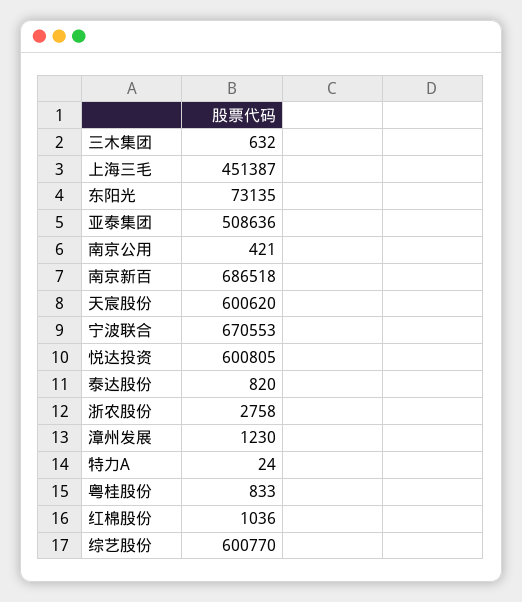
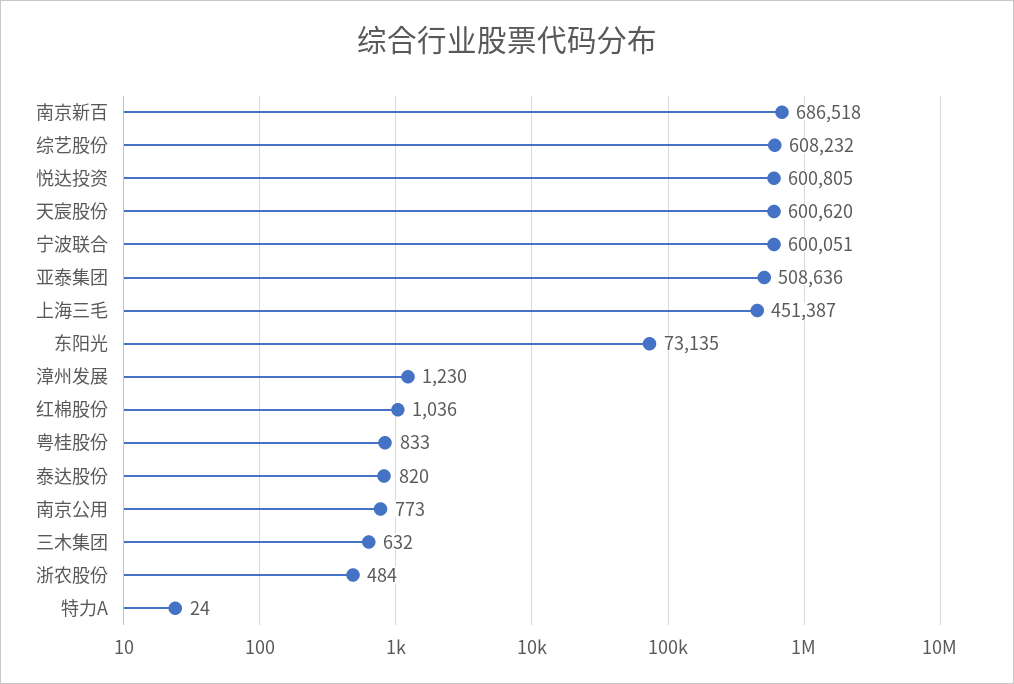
南京公用: 421 -> 773
宁波联合: 670553 -> 600051
浙农股份: 2758 -> 484
综艺股份: 600770 -> 608232

